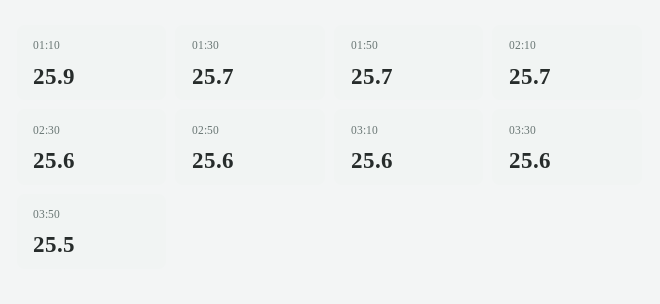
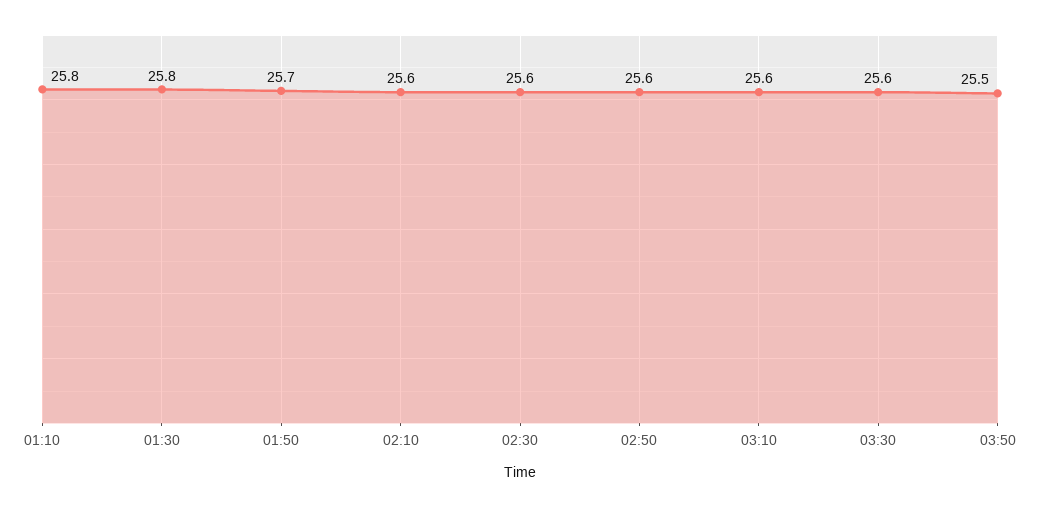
01:10: 25.9 -> 25.8
01:30: 25.7 -> 25.8
02:10: 25.7 -> 25.6

